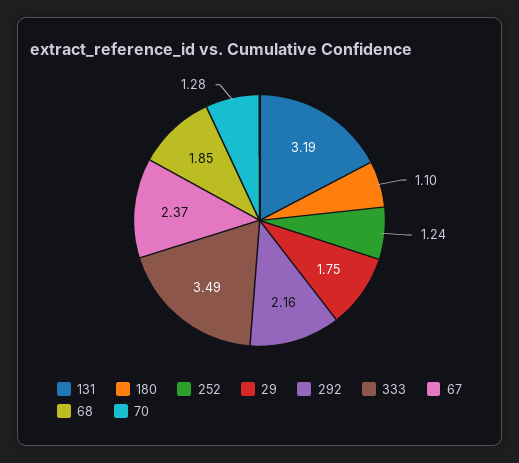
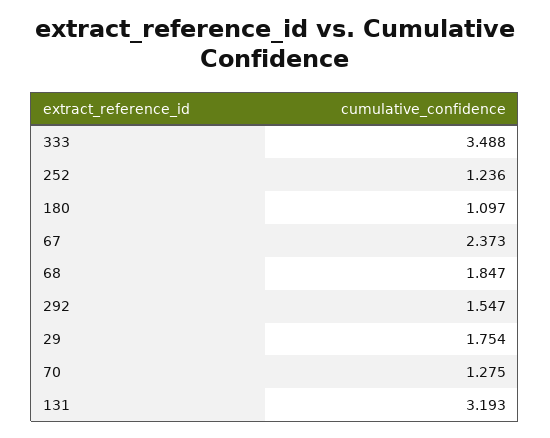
292: 2.16 -> 1.547

